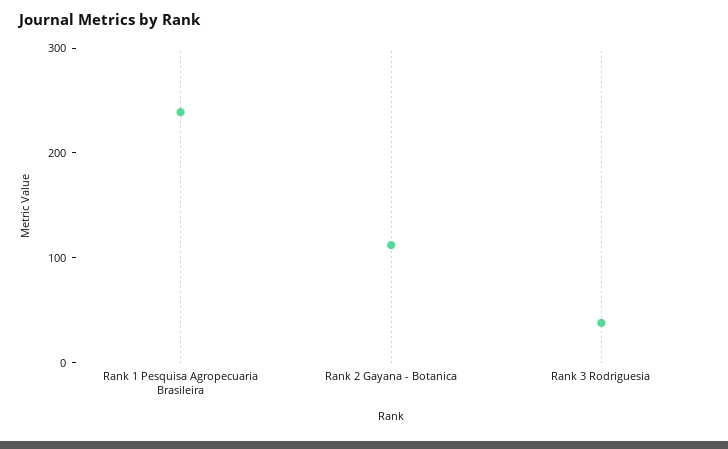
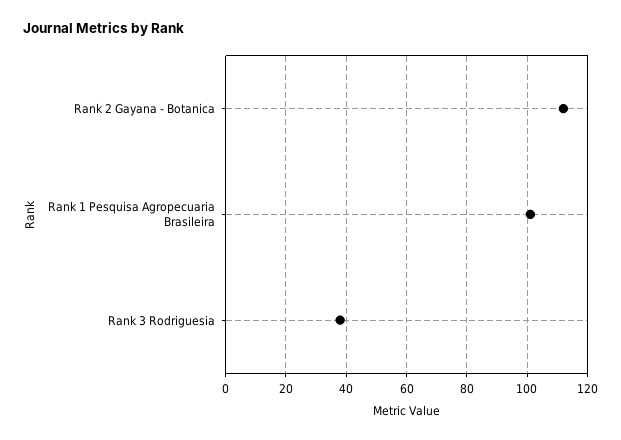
Rank 1 Pesquisa Agropecuaria Brasileira: 240 -> 100

